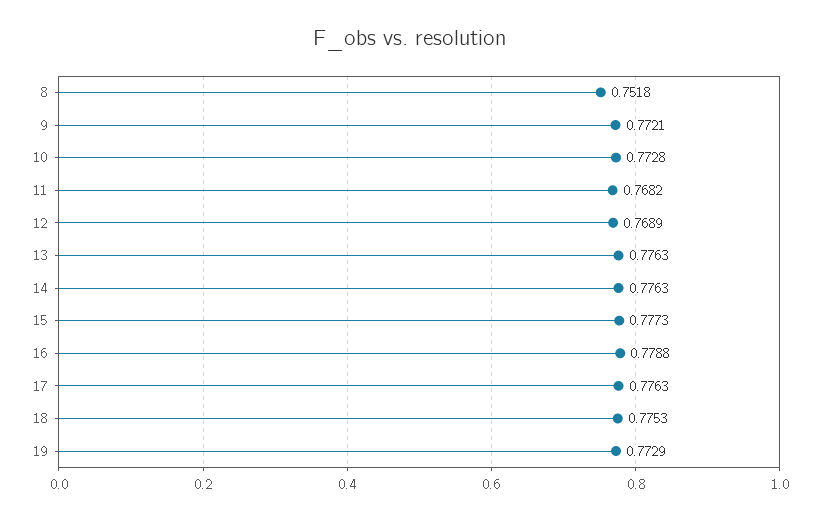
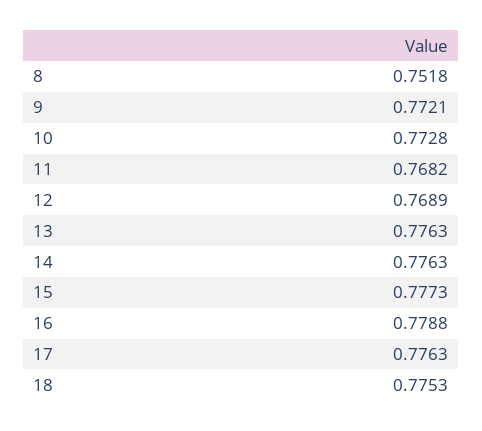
19: 0.7729 -> none

